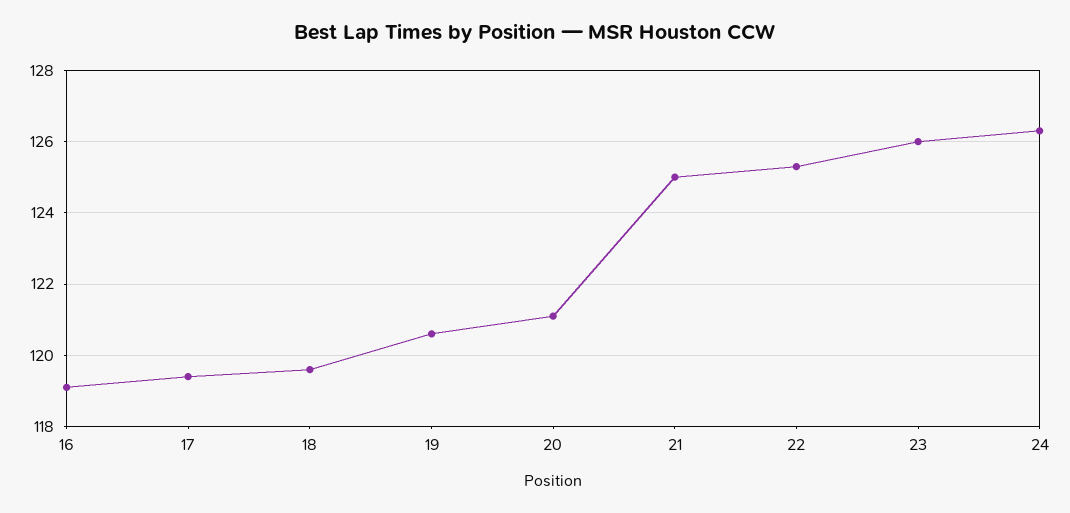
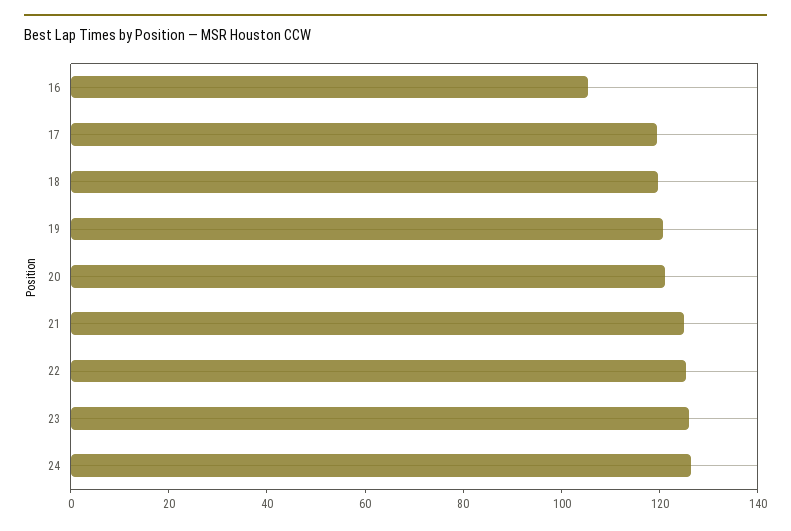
16: 119 -> 105

